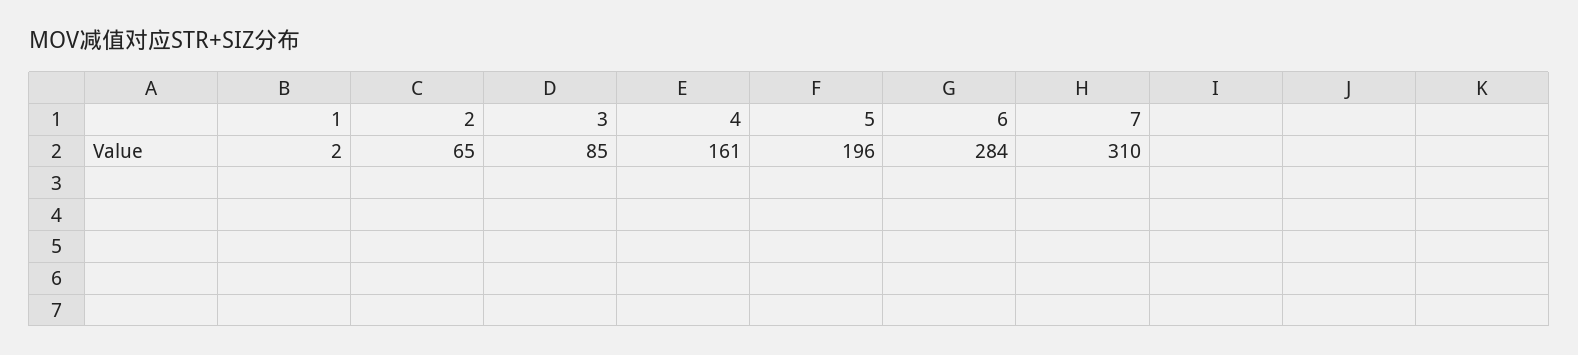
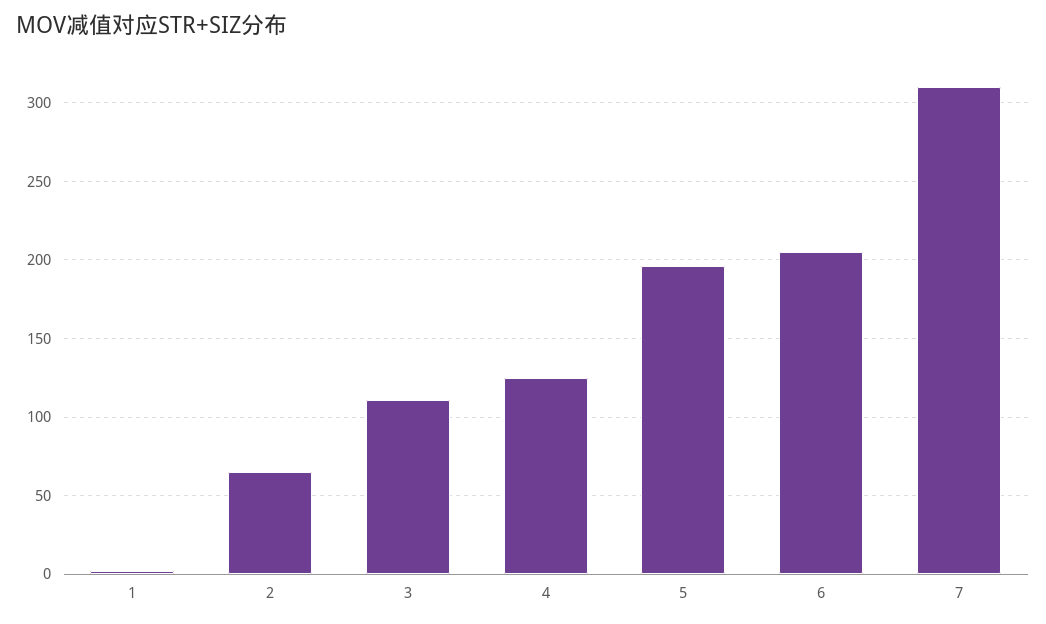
3: 85 -> 110
4: 161 -> 125
6: 284 -> 205

